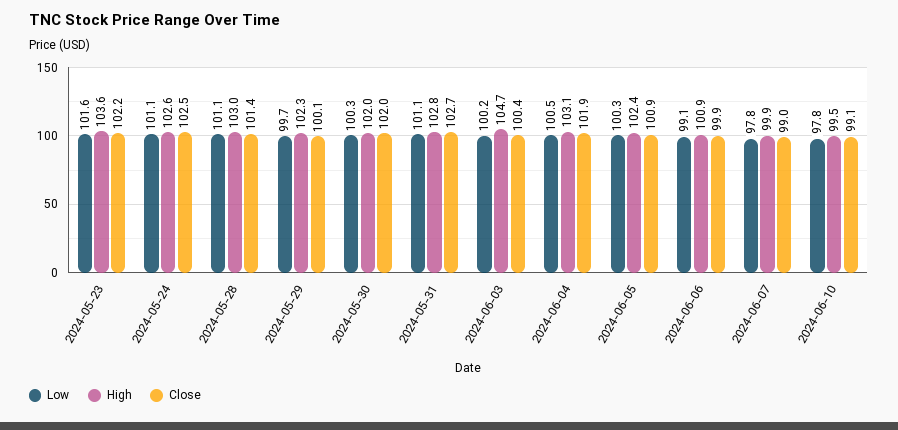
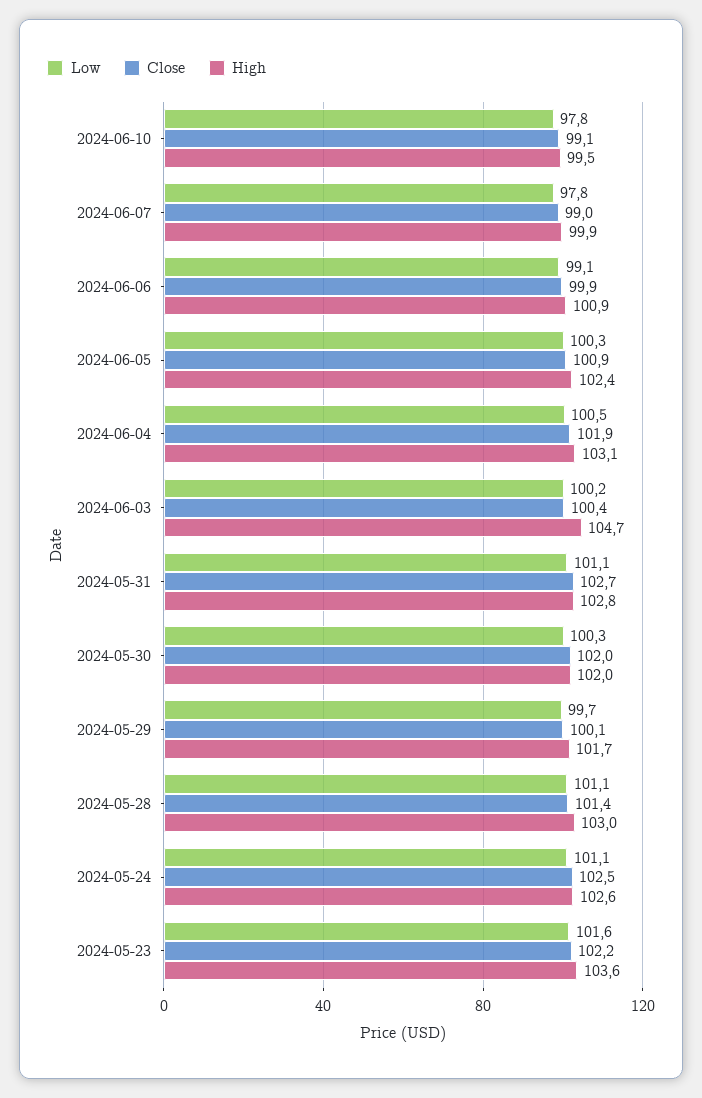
High, 2024-05-29: 102.3 -> 101.7

